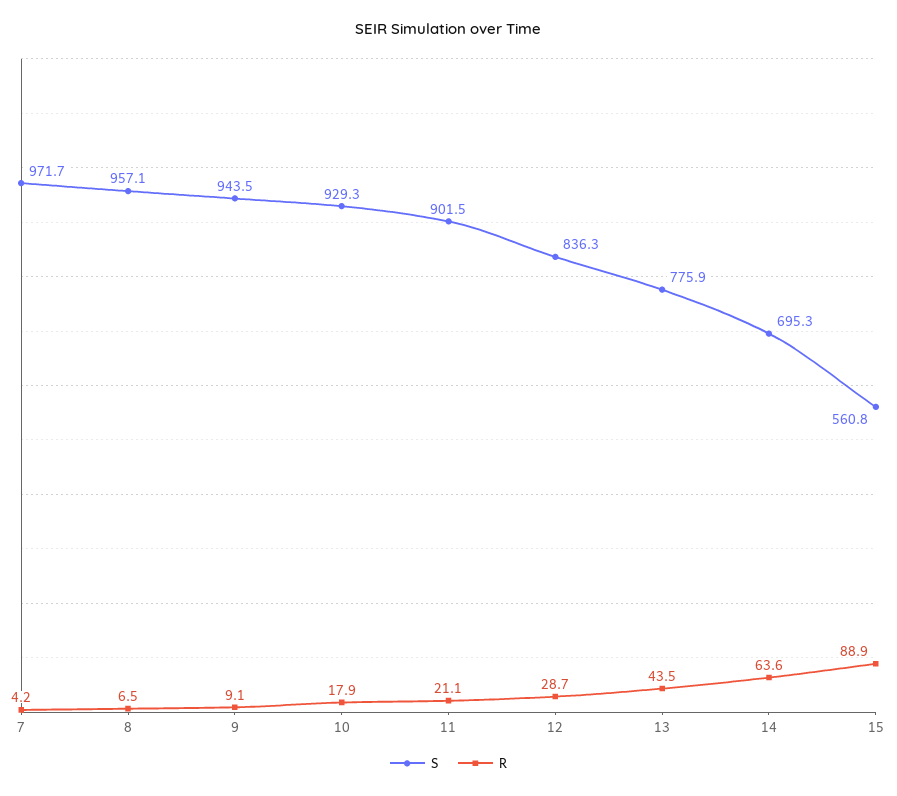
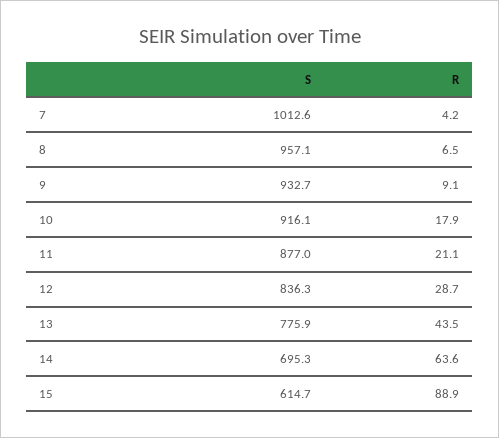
S, 7: 971.7 -> 1012.6
S, 9: 943.5 -> 932.7
S, 10: 929.3 -> 916.1
S, 11: 901.5 -> 877
S, 15: 560.8 -> 614.7

